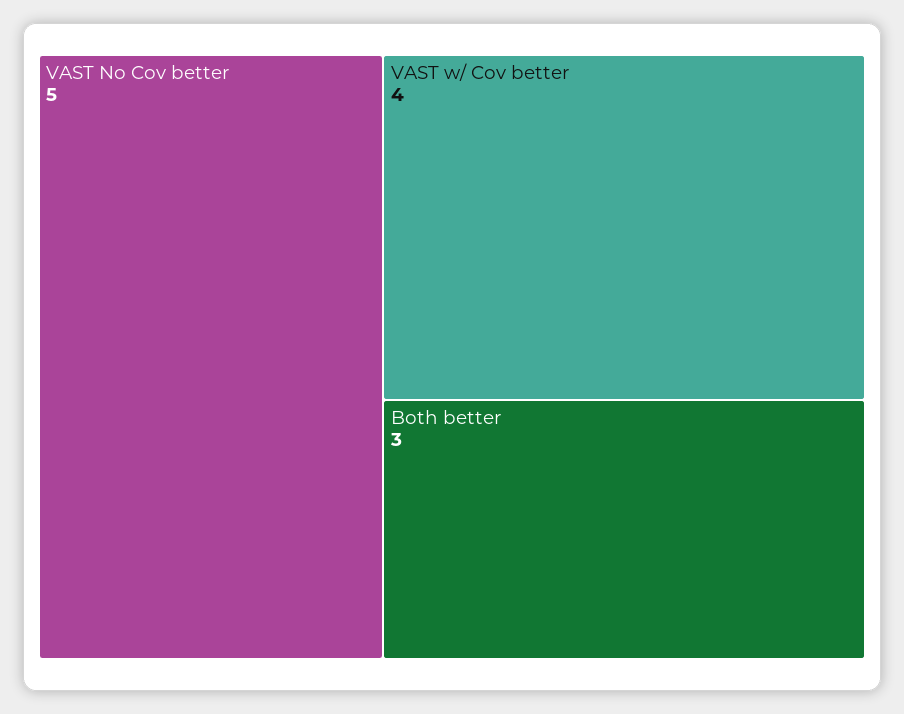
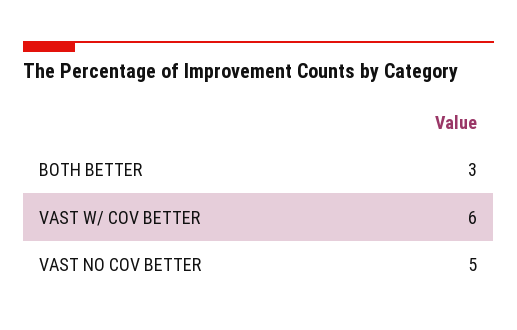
VAST w/ Cov better: 4 -> 6

